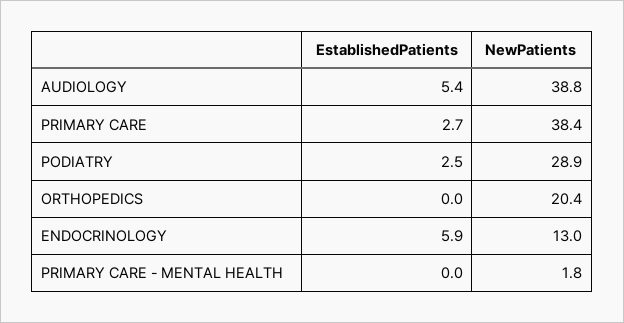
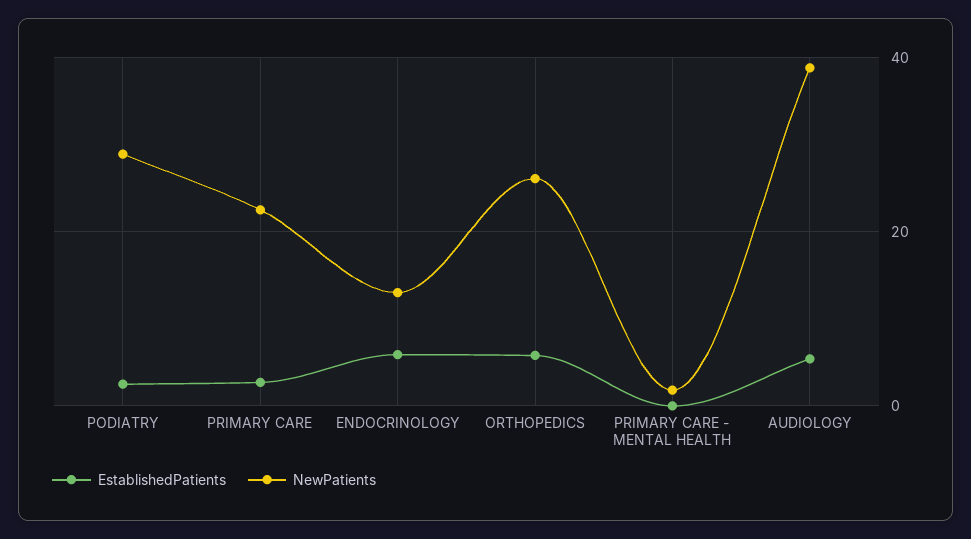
NewPatients, PRIMARY CARE: 38.4 -> 22
EstablishedPatients, ORTHOPEDICS: 0 -> 6
NewPatients, ORTHOPEDICS: 20.4 -> 26

